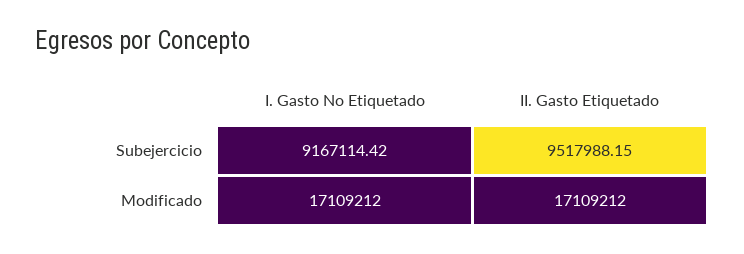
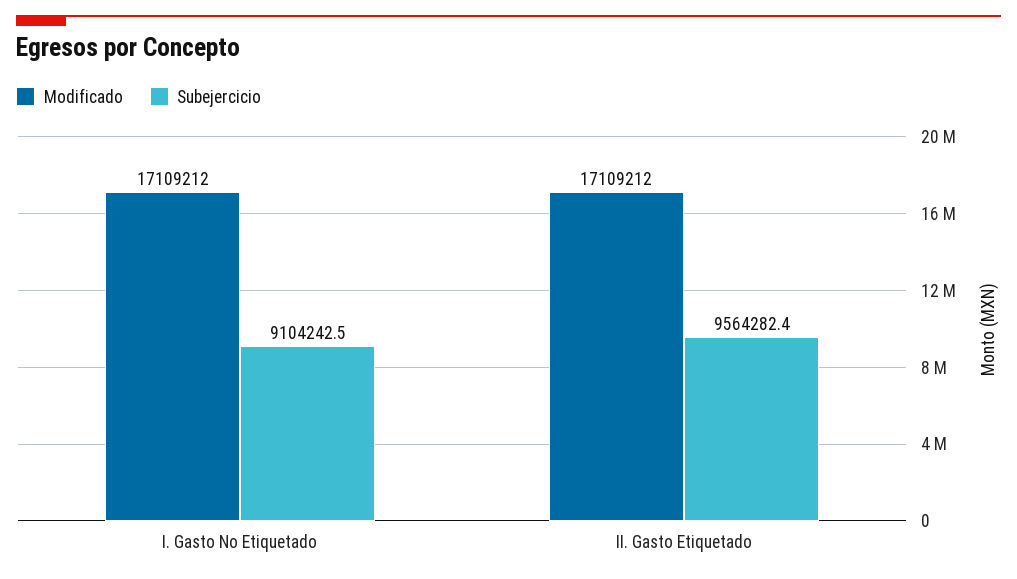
Subejercicio, I. Gasto No Etiquetado: 9167114.42 -> 9104242.5
Subejercicio, II. Gasto Etiquetado: 9517988.15 -> 9564282.4

